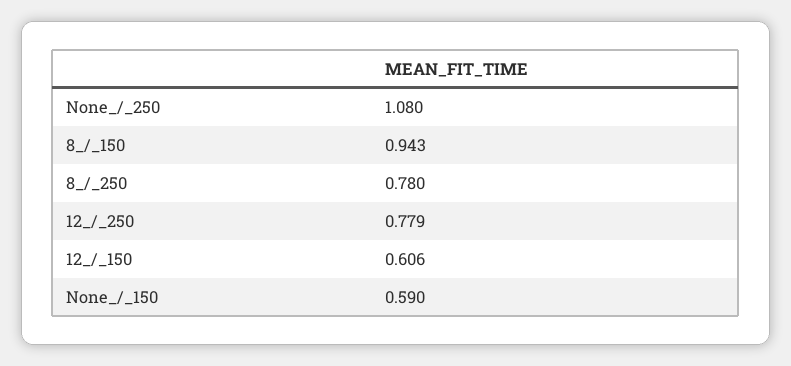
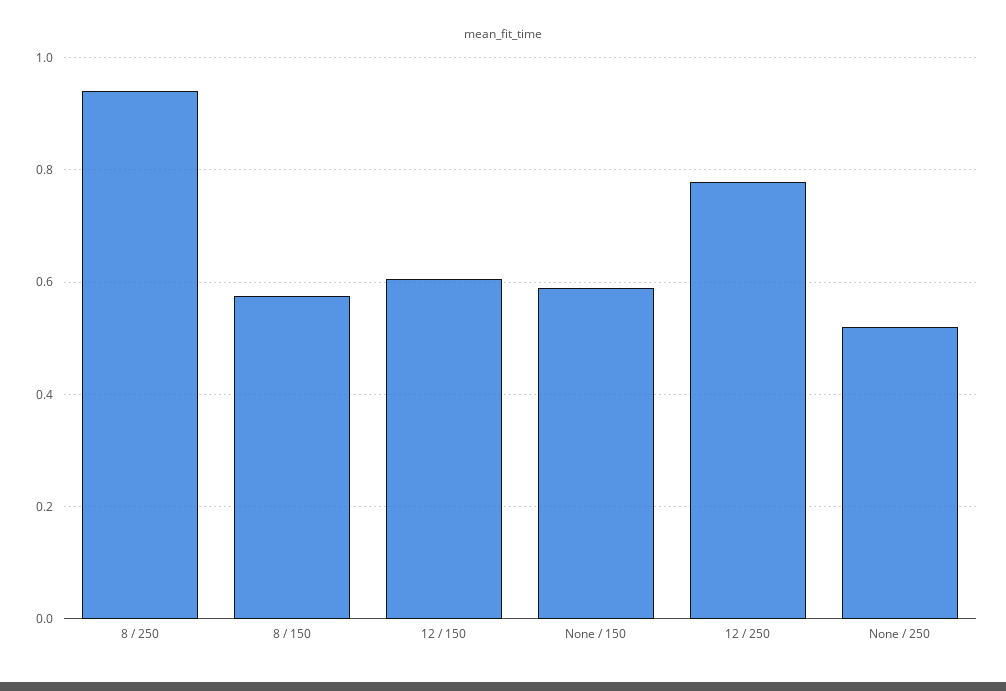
None_/_250: 1.08 -> 0.52
8_/_150: 0.943 -> 0.58
8_/_250: 0.78 -> 0.94

